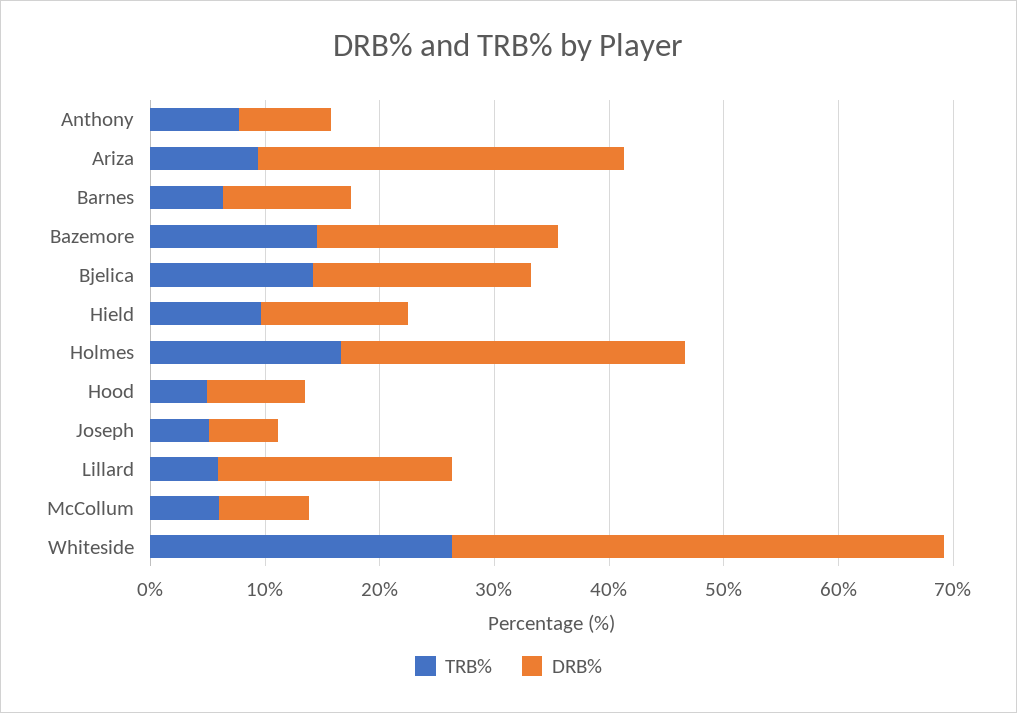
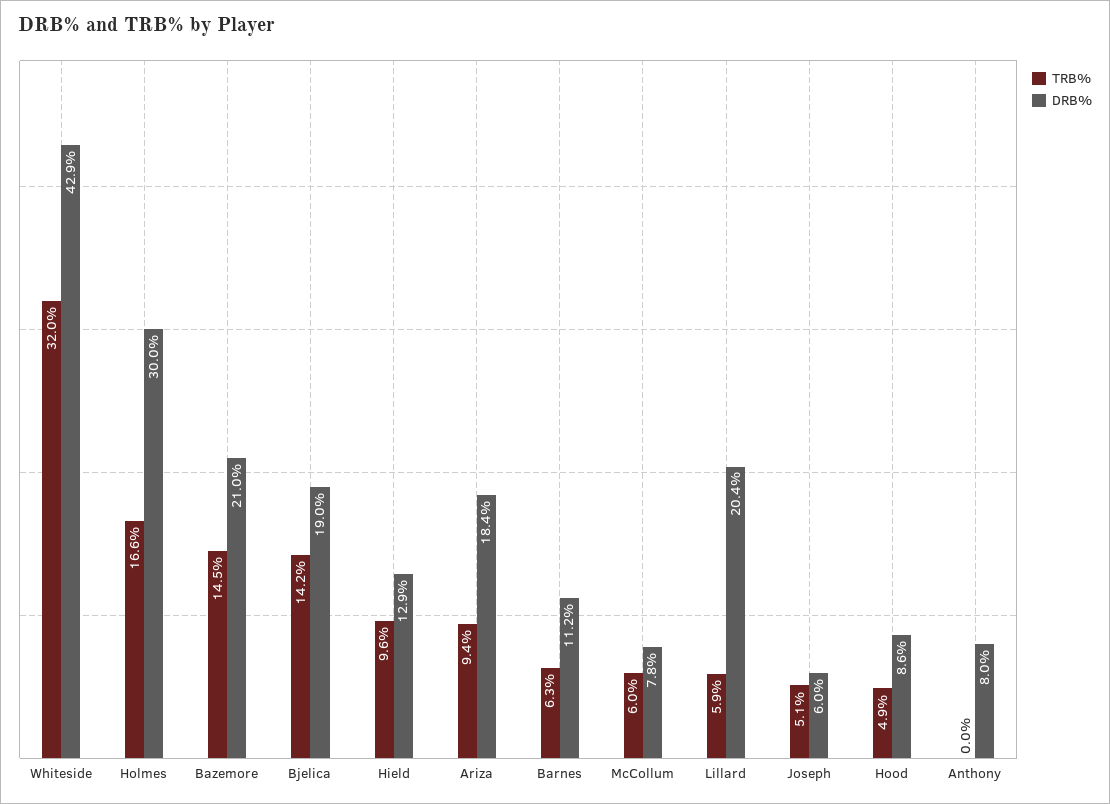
TRB%, Anthony: 8 -> 0
DRB%, Ariza: 32 -> 18.4
TRB%, Whiteside: 26 -> 32

